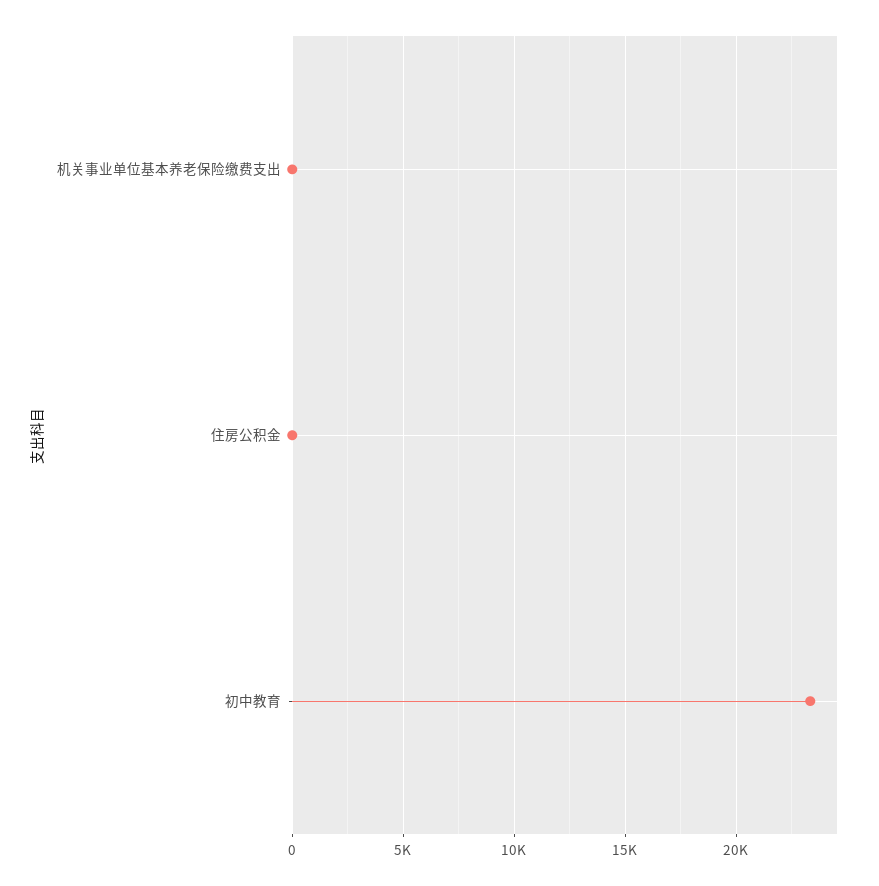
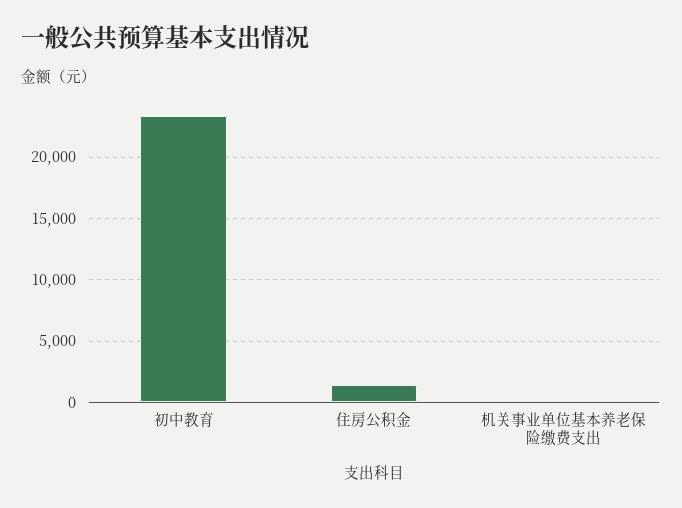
住房公积金: 0 -> 1500

